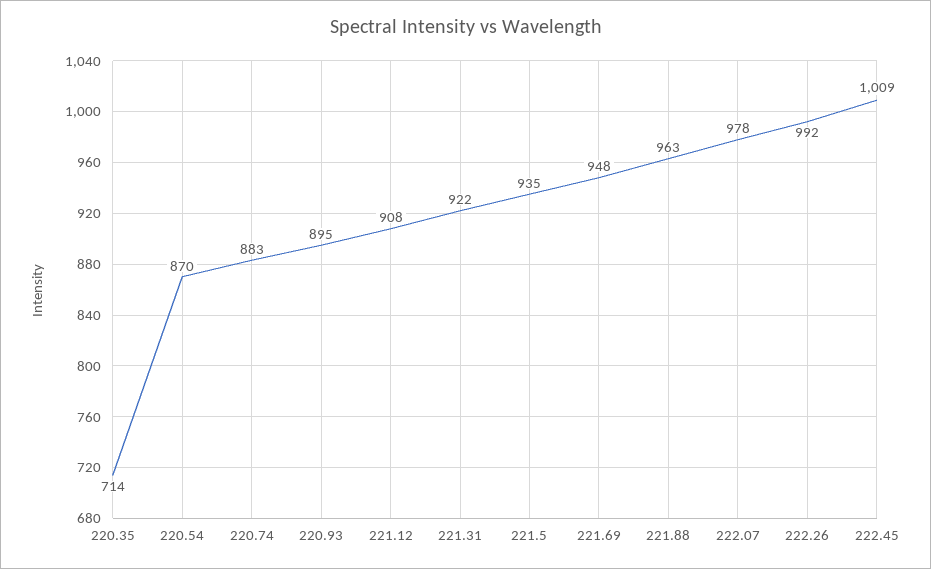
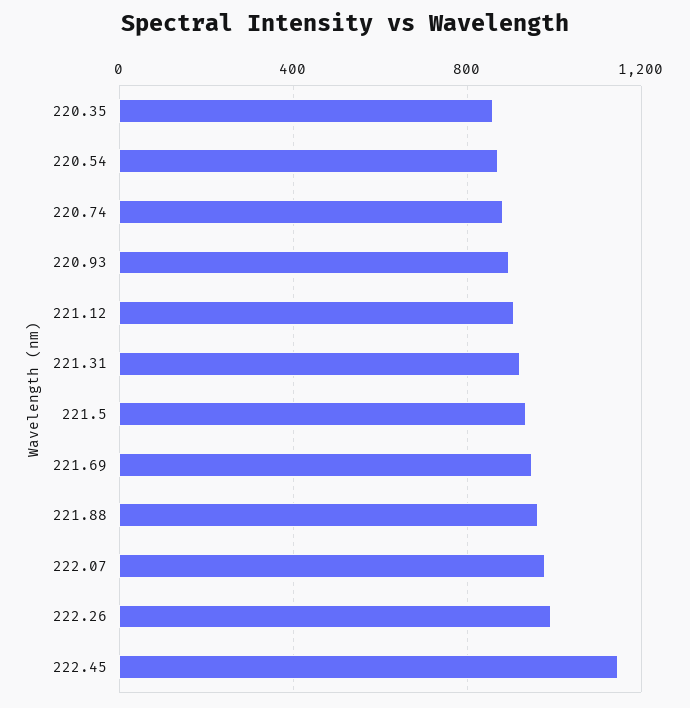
220.35: 714 -> 850
222.45: 1009 -> 1150

